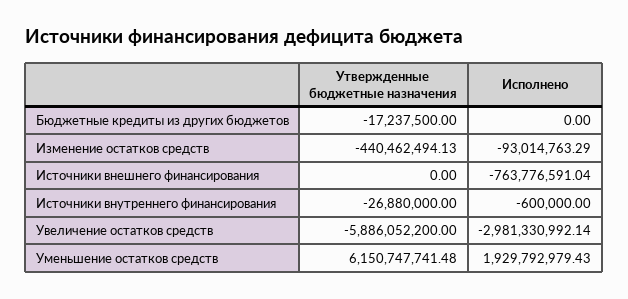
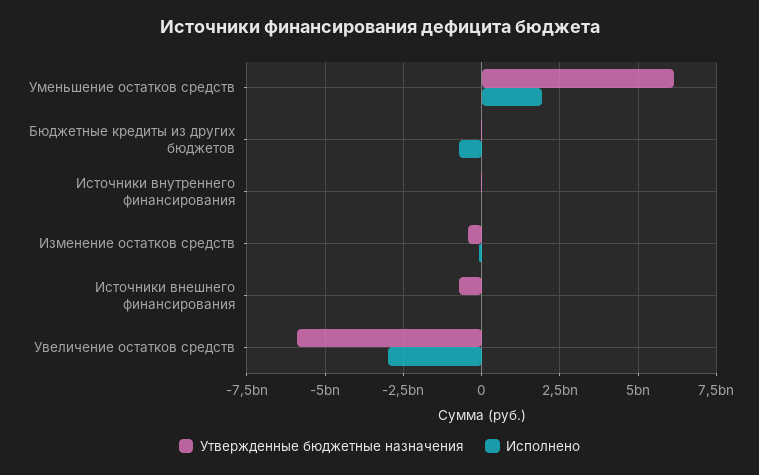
Исполнено, Бюджетные кредиты из других бюджетов: 0 -> -750000000
Утвержденные бюджетные назначения, Источники внешнего финансирования: 0 -> -750000000
Исполнено, Источники внешнего финансирования: -763776591.04 -> 0

